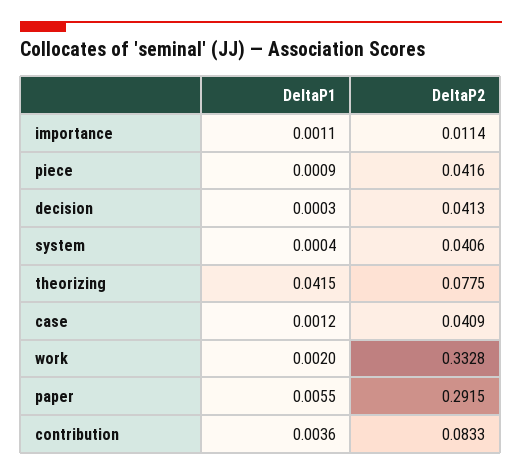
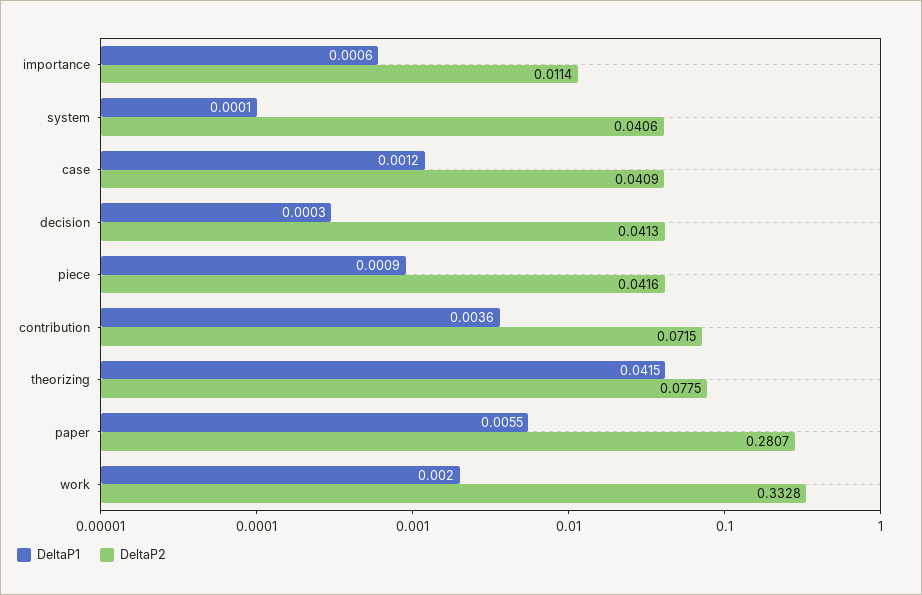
DeltaP1, importance: 0.0011 -> 0.0006
DeltaP1, system: 0.0004 -> 0.0001
DeltaP2, paper: 0.2915 -> 0.2807
DeltaP2, contribution: 0.0833 -> 0.0715

